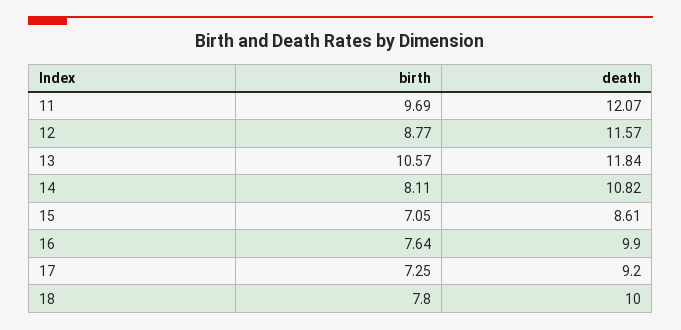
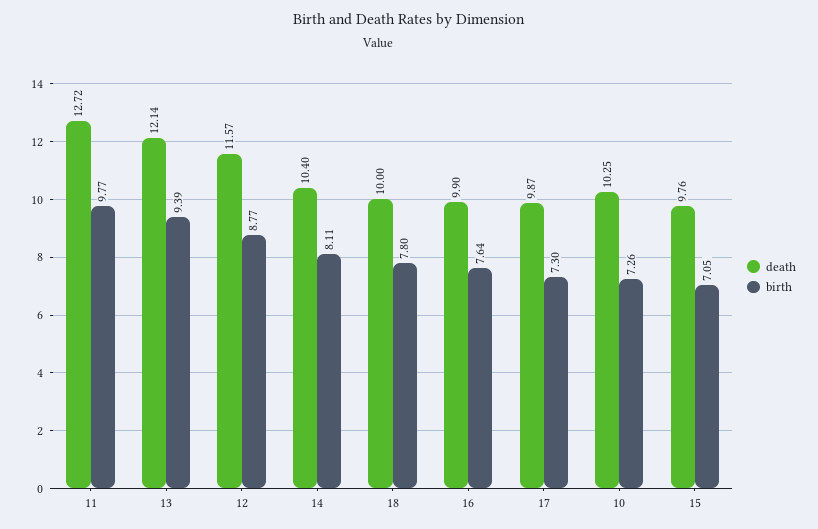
birth, 11: 9.69 -> 9.77
death, 11: 12.07 -> 12.72
birth, 13: 10.57 -> 9.39
death, 13: 11.84 -> 12.14
death, 14: 10.82 -> 10.4
death, 15: 8.61 -> 9.76
birth, 17: 7.25 -> 7.3
death, 17: 9.2 -> 9.87
death, 10: none -> 10.25
birth, 10: none -> 7.26

